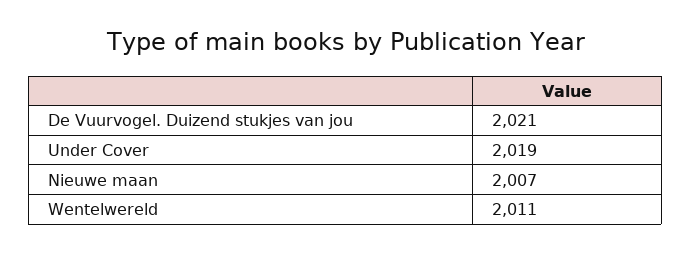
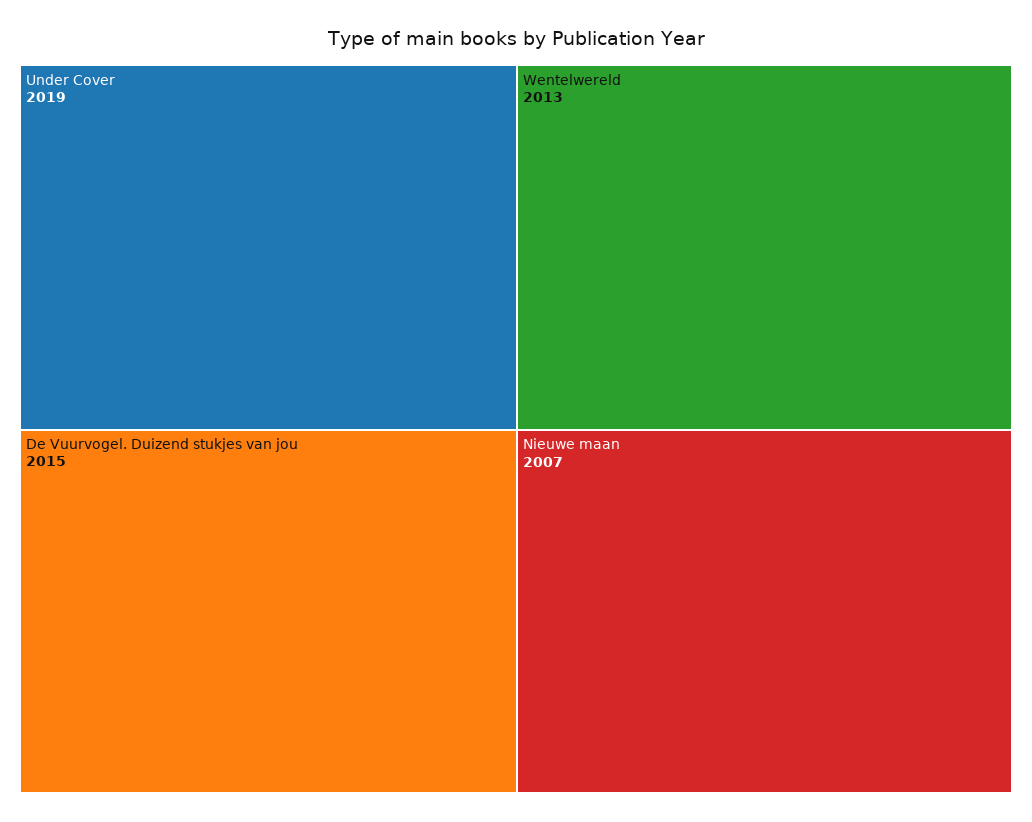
De Vuurvogel. Duizend stukjes van jou: 2021 -> 2015
Wentelwereld: 2011 -> 2013

